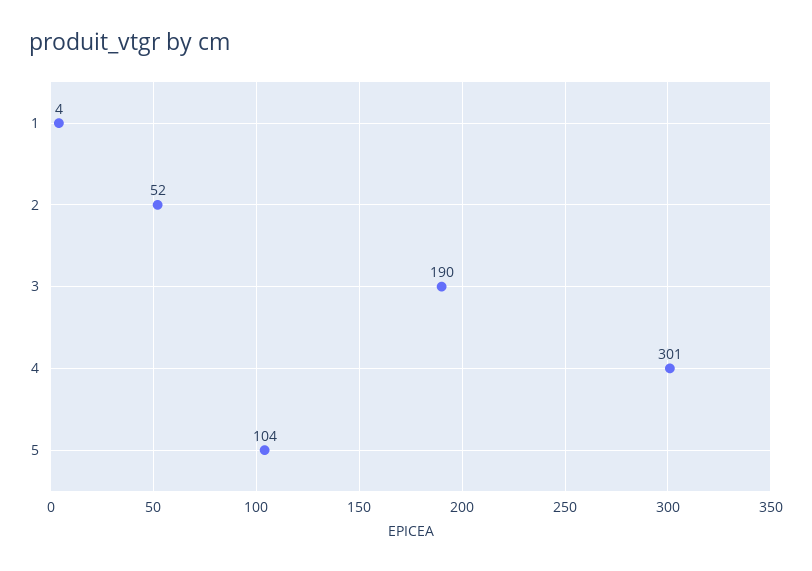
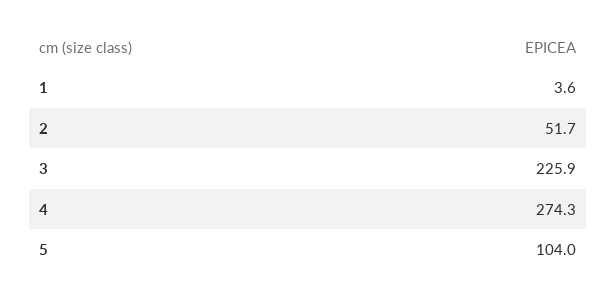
3: 190 -> 225.9
4: 301 -> 274.3

